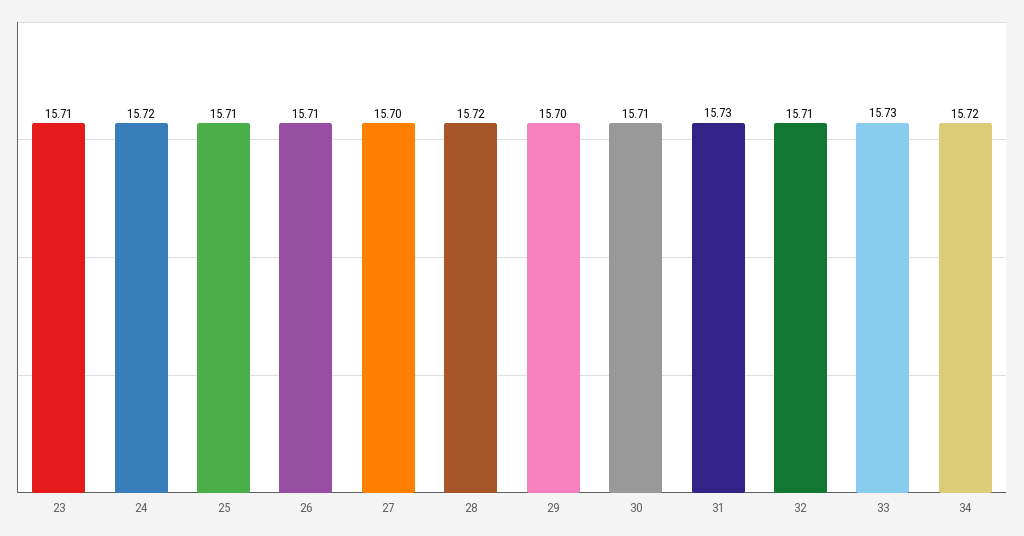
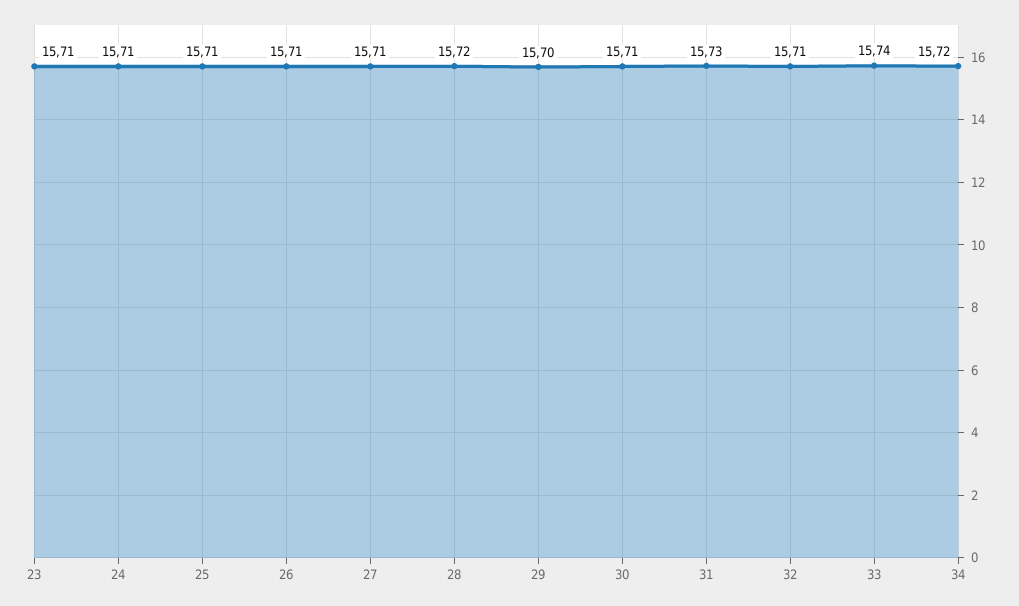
24: 15.72 -> 15.71
27: 15.7 -> 15.71
33: 15.73 -> 15.74

